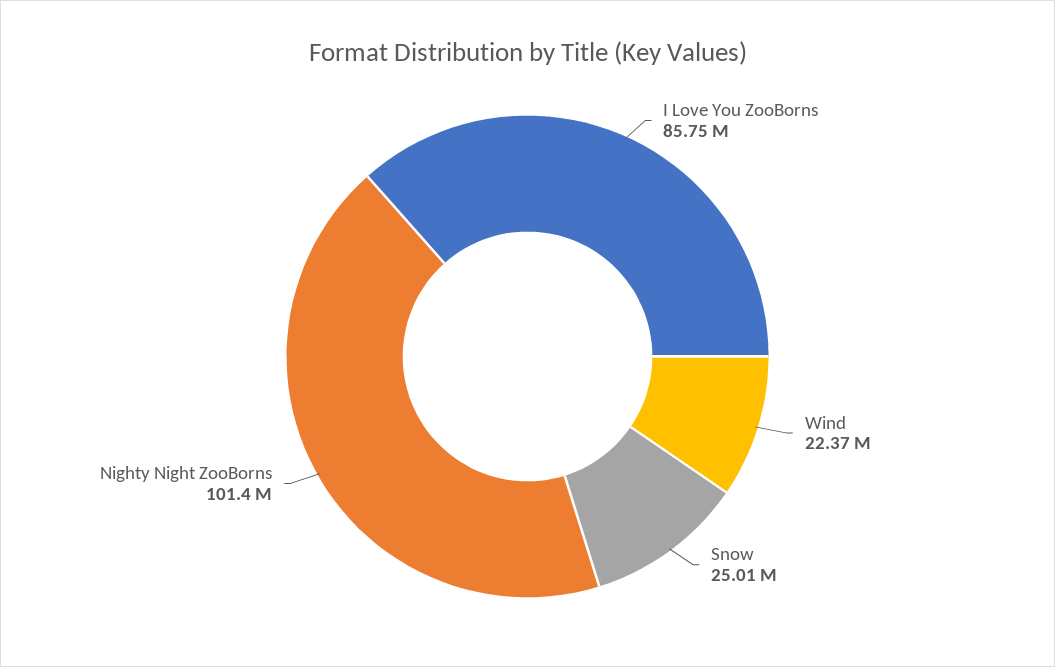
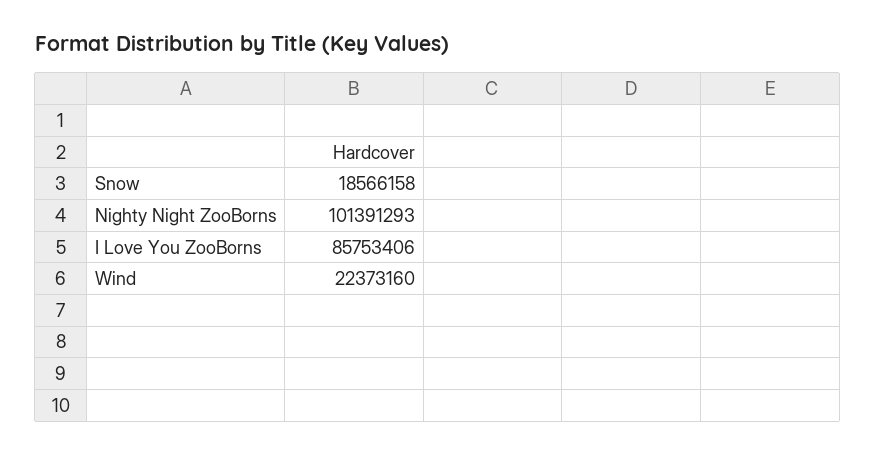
Snow: 25010000 -> 18566158

